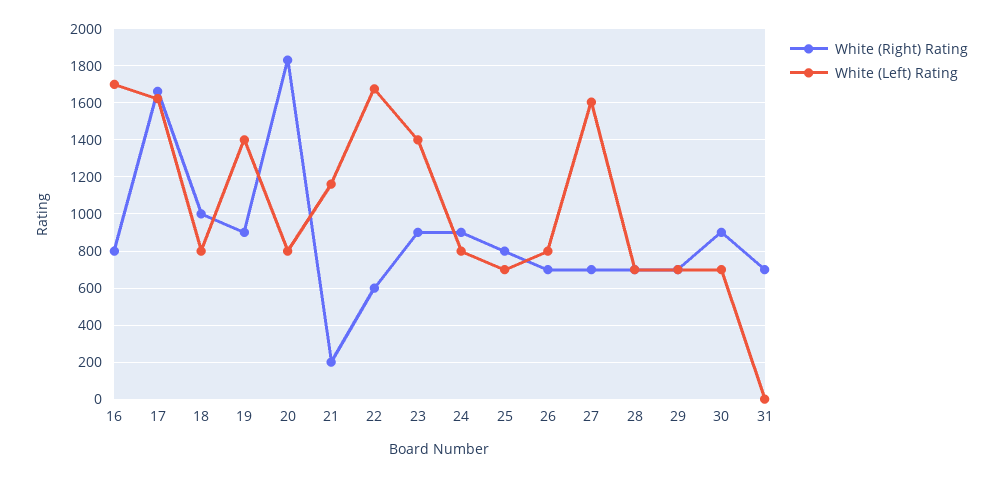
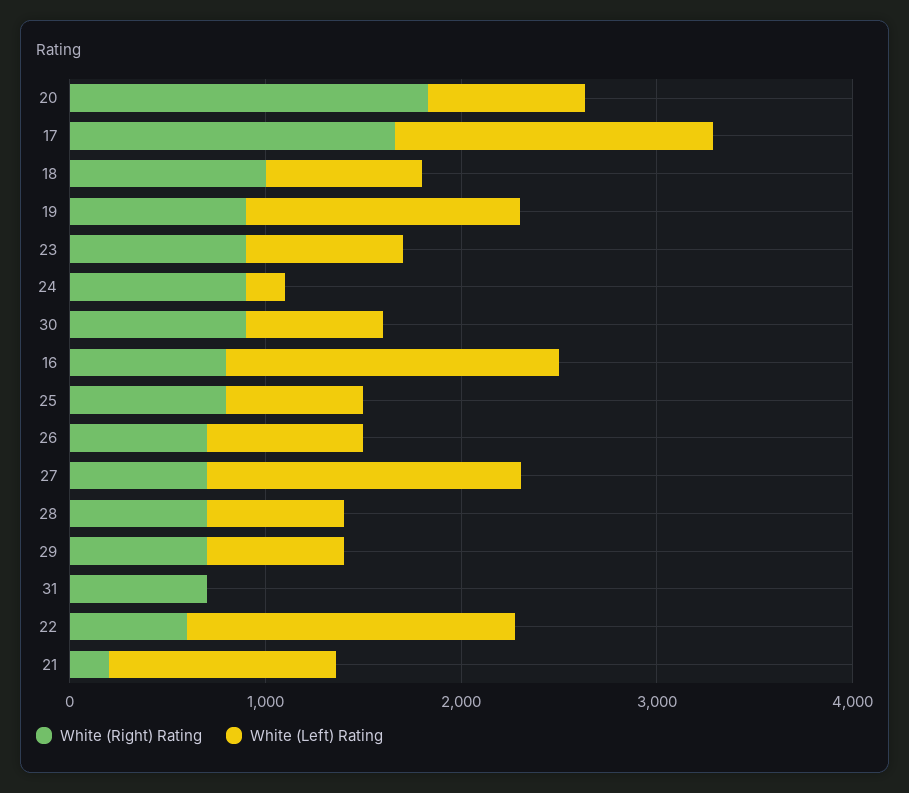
White (Left) Rating, 23: 1400 -> 800
White (Left) Rating, 24: 800 -> 200

